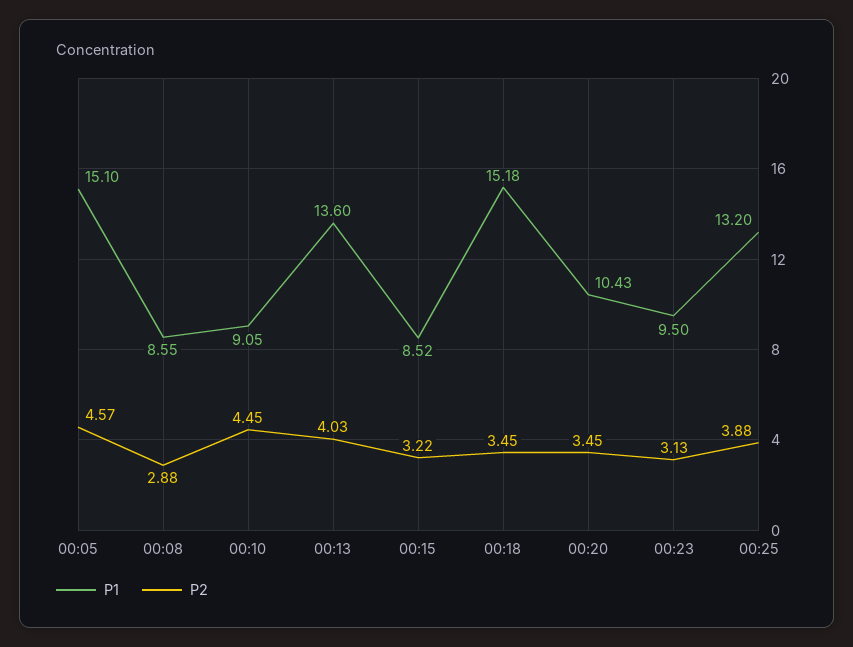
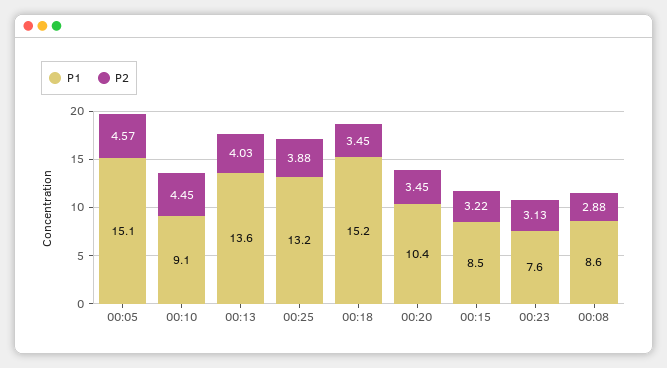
P1, 00:23: 9.5 -> 7.6

